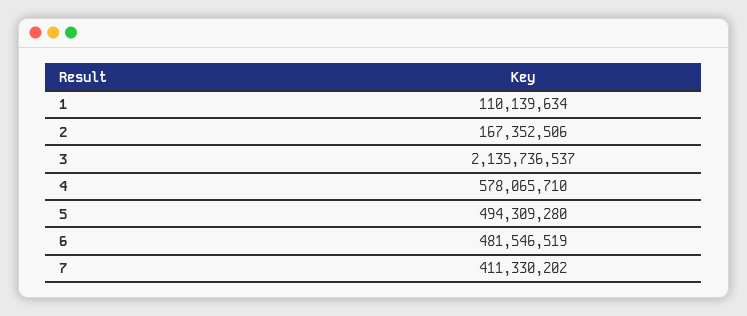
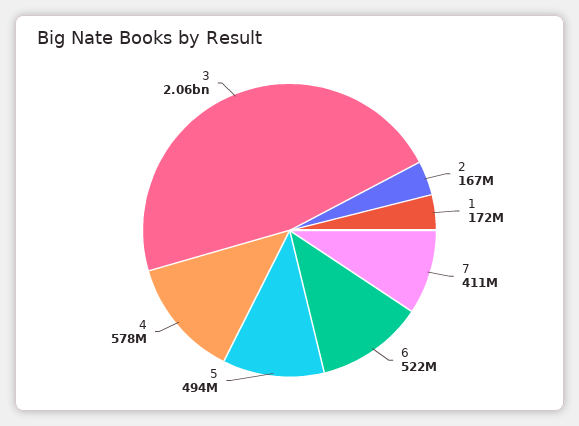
1: 110139634 -> 172000000
3: 2135736537 -> 2060000000
6: 481546519 -> 522000000

